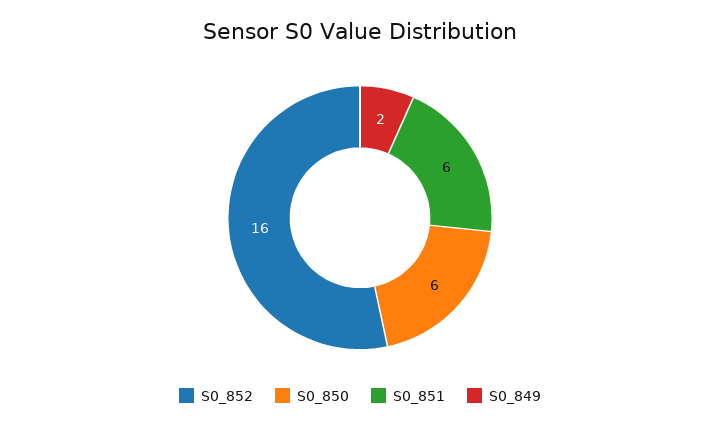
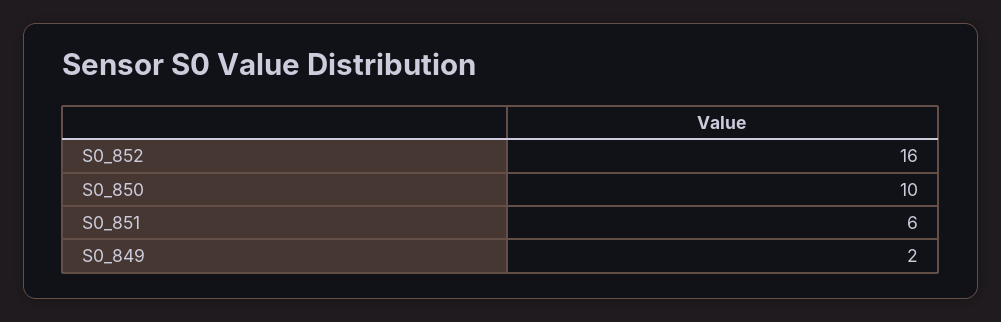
S0_850: 6 -> 10

